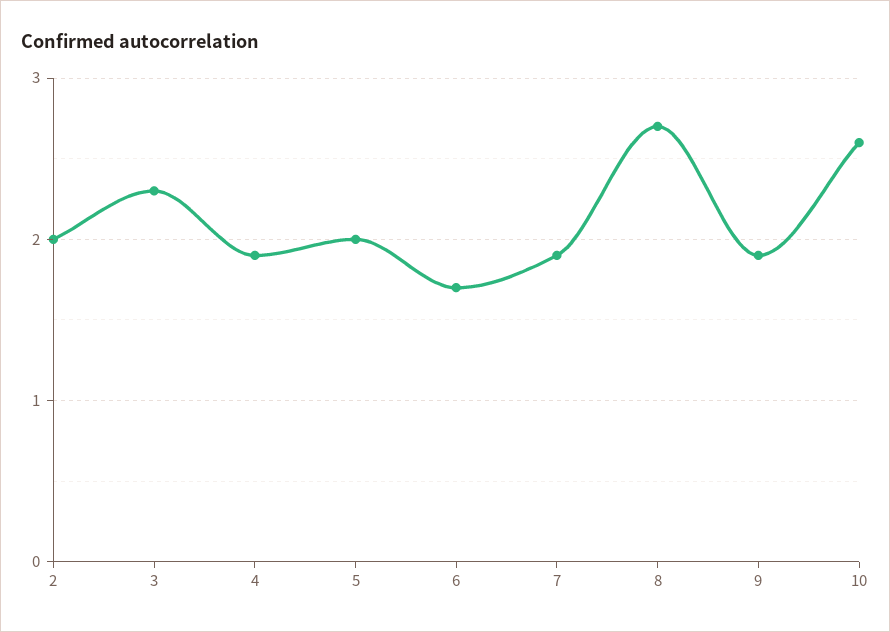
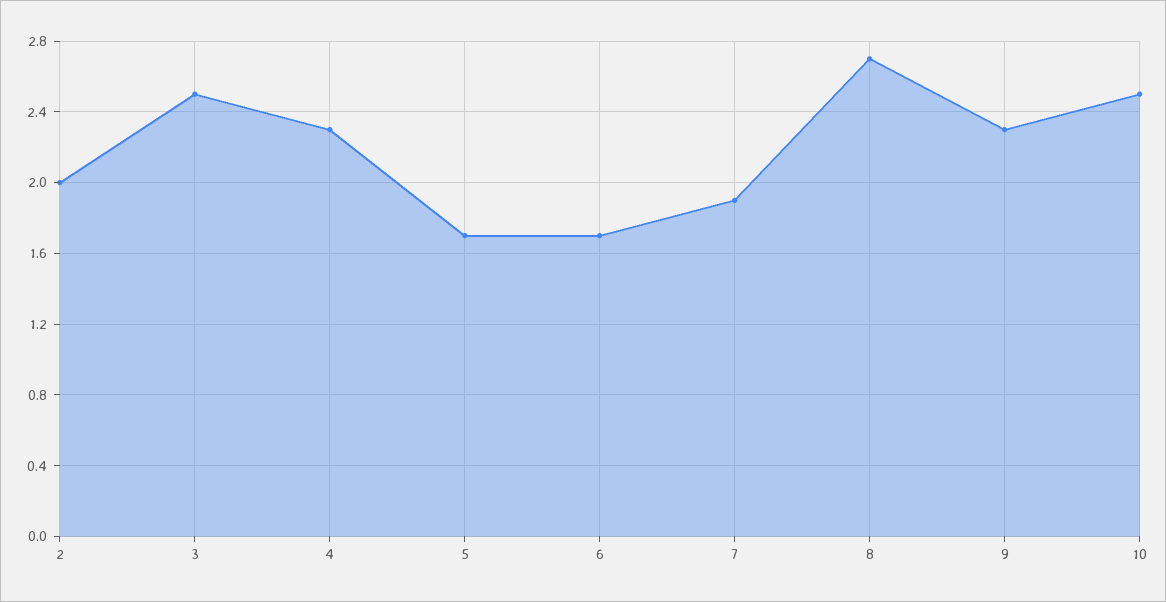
3: 2.3 -> 2.5
4: 1.9 -> 2.3
5: 2 -> 1.7
9: 1.9 -> 2.3
10: 2.6 -> 2.5

